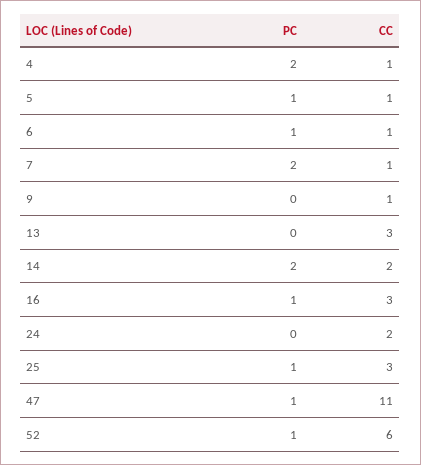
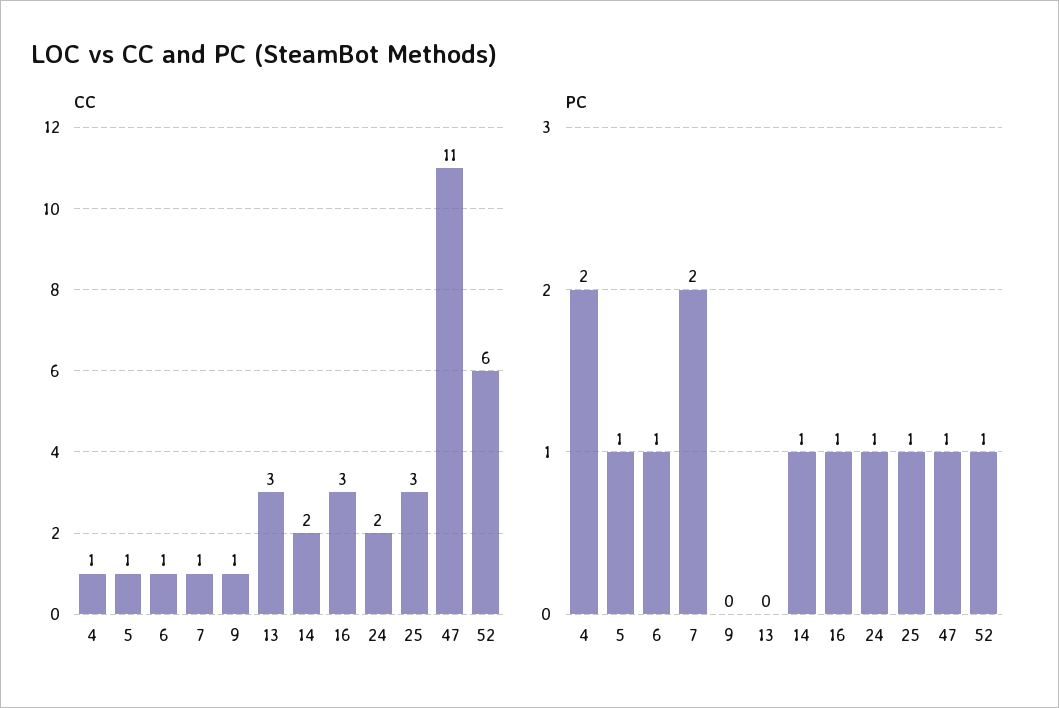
PC, 14: 2 -> 1
PC, 24: 0 -> 1

